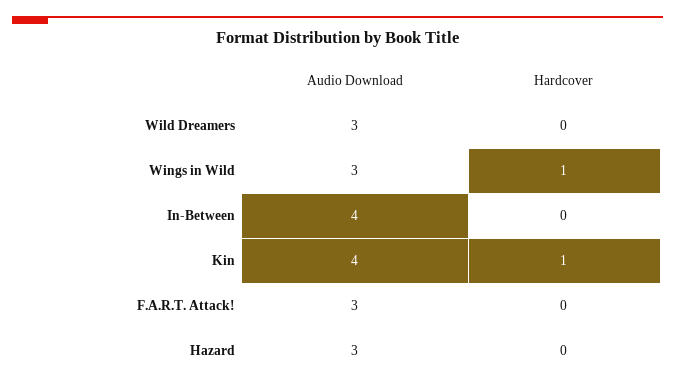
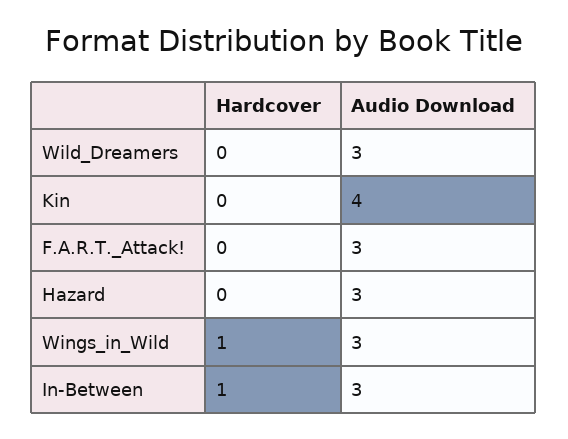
Audio Download, In-Between: 4 -> 3
Hardcover, In-Between: 0 -> 1
Hardcover, Kin: 1 -> 0

